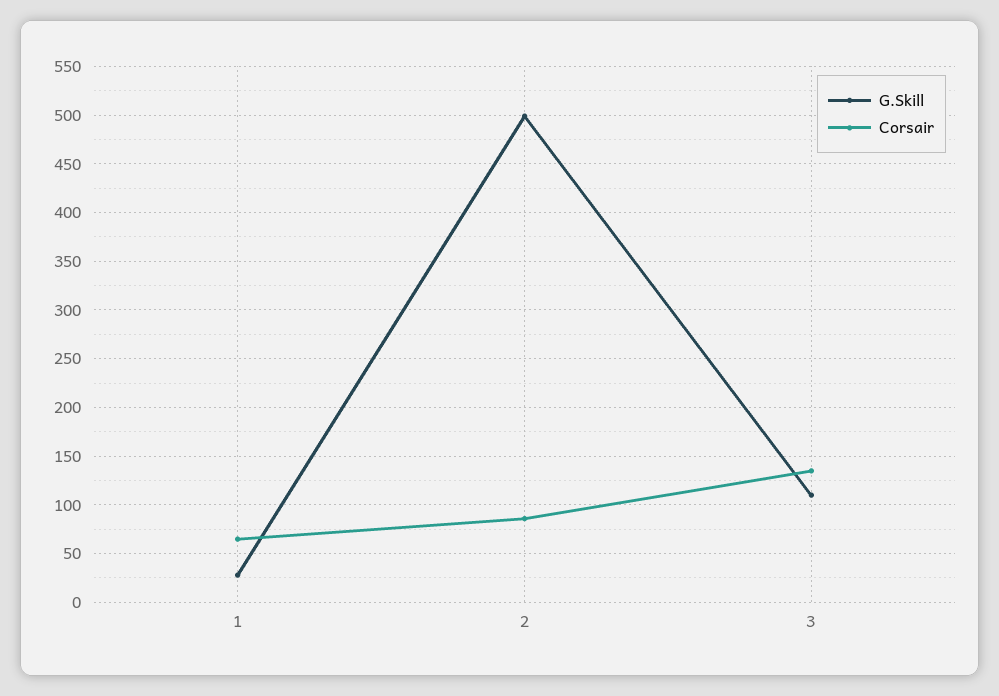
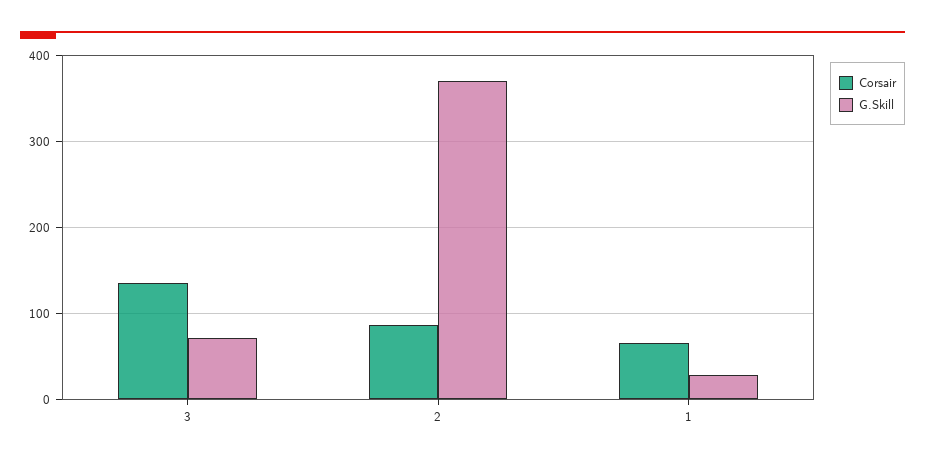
G.Skill, 2: 500 -> 370
G.Skill, 3: 110 -> 70

